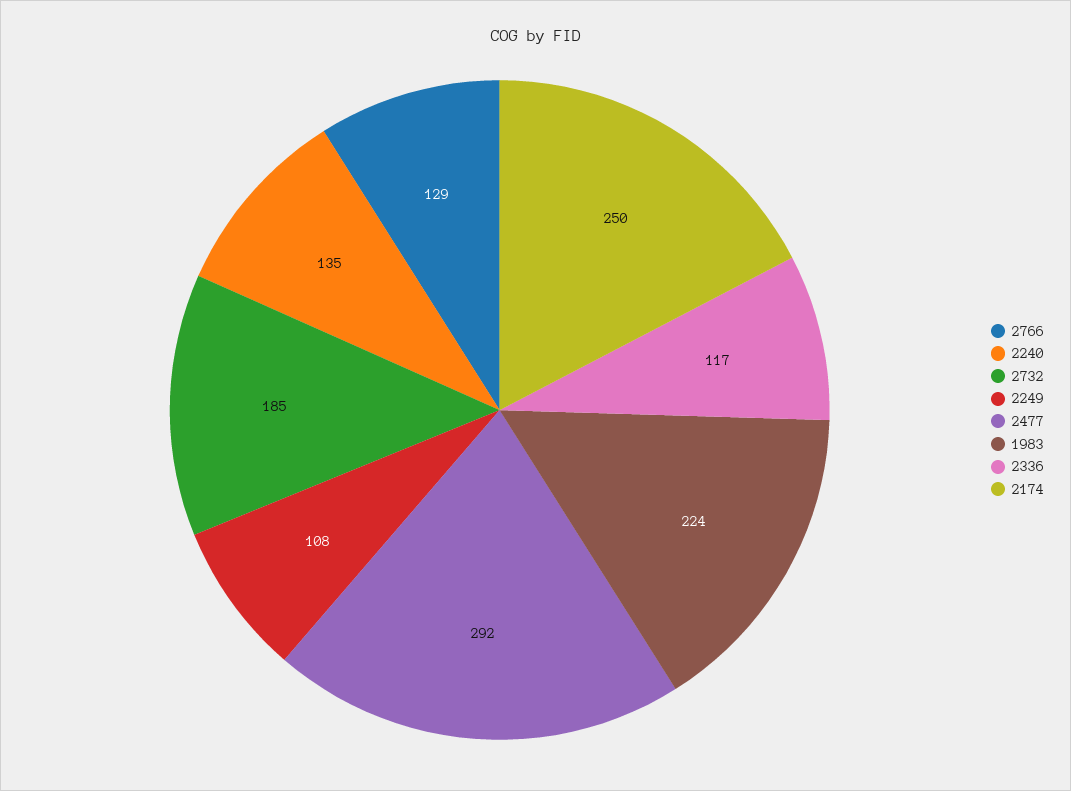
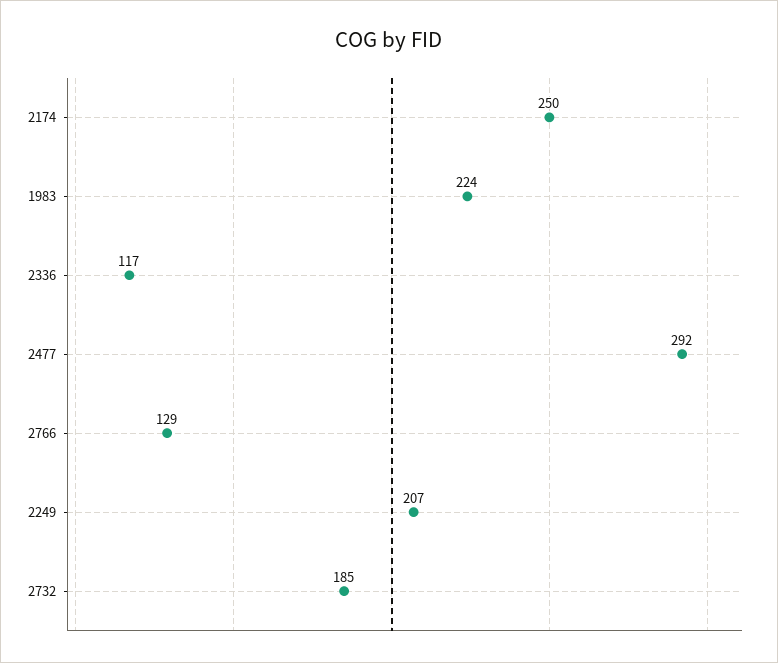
2240: 135 -> none
2249: 108 -> 207

